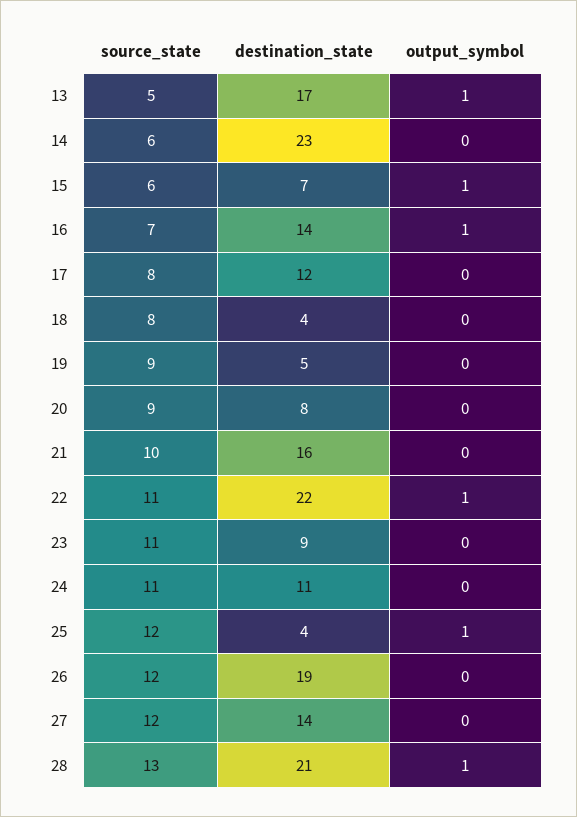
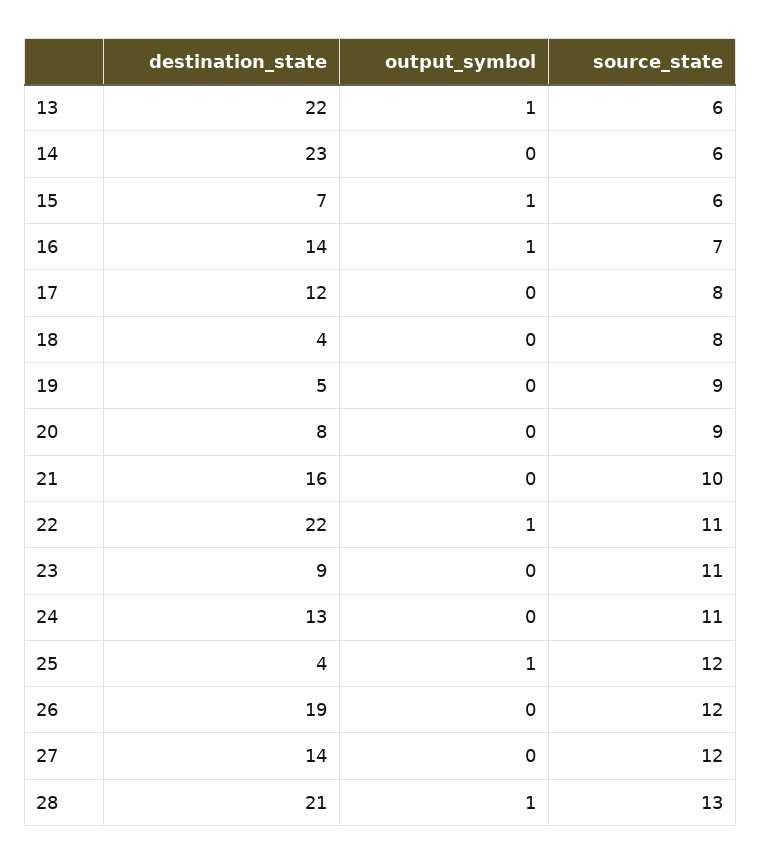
source_state, 13: 5 -> 6
destination_state, 13: 17 -> 22
destination_state, 24: 11 -> 13

